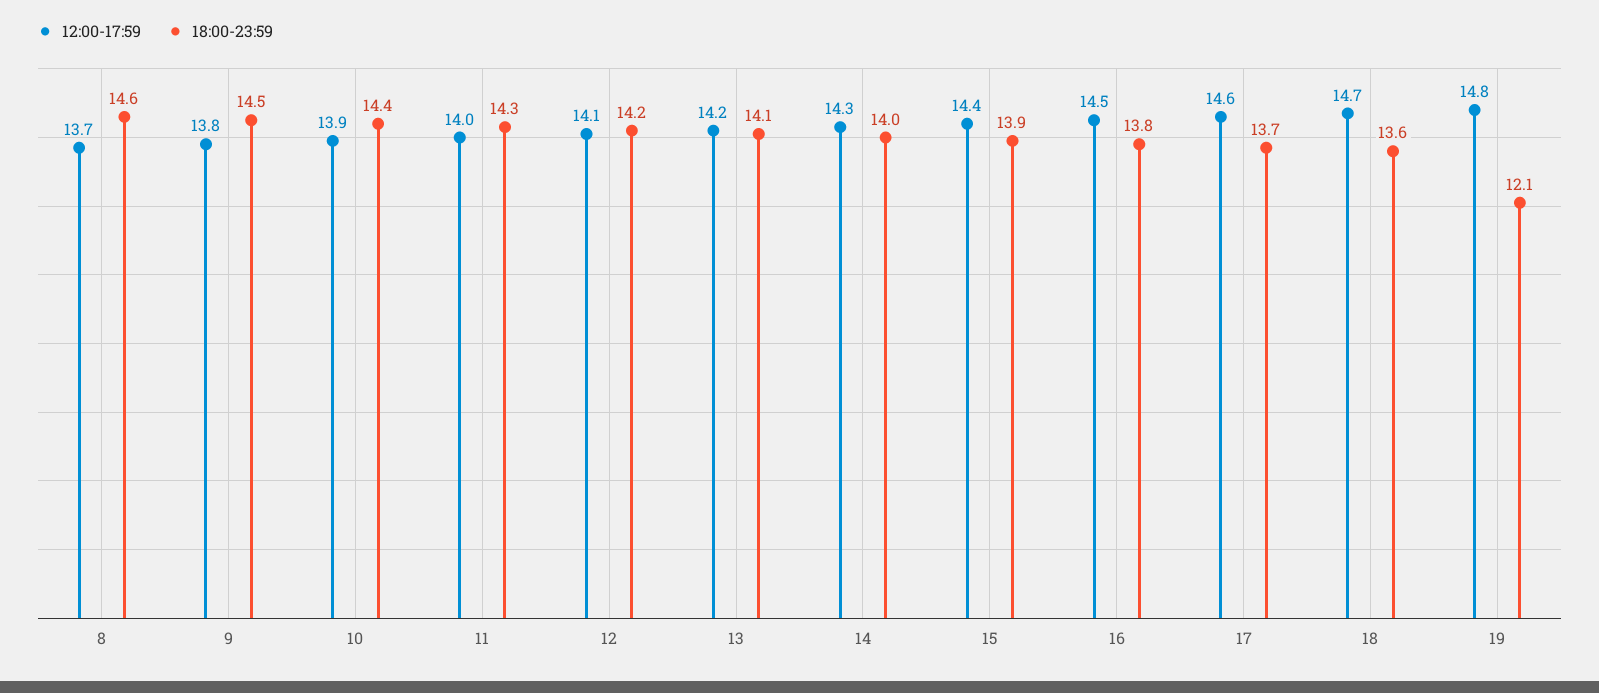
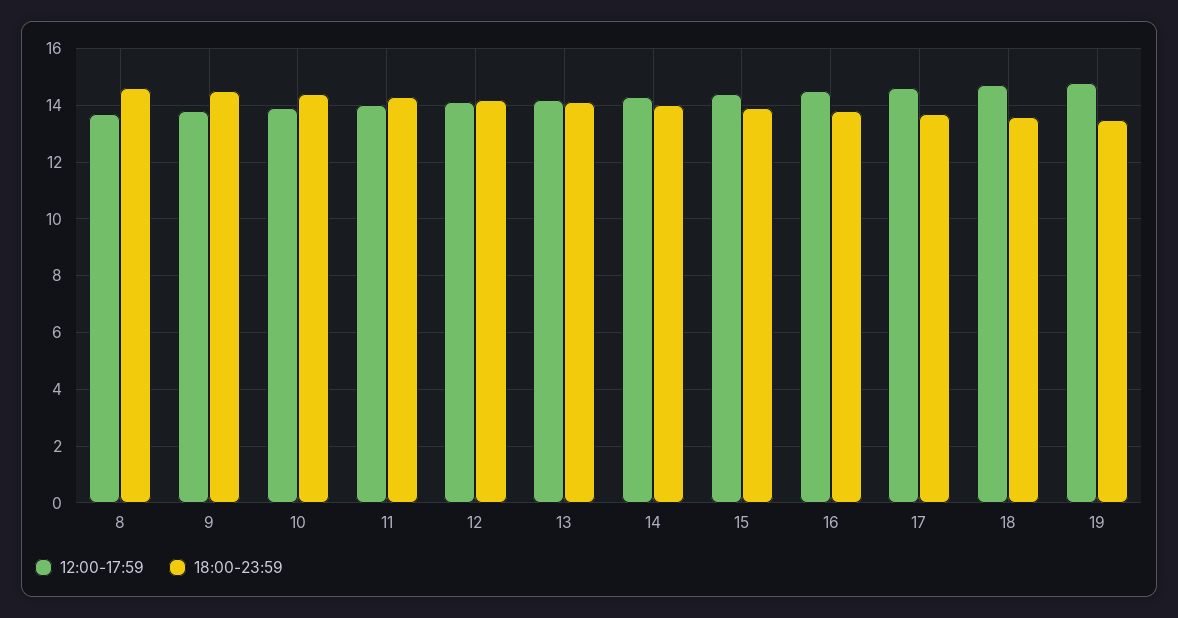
18:00-23:59, 19: 12.1 -> 13.5

